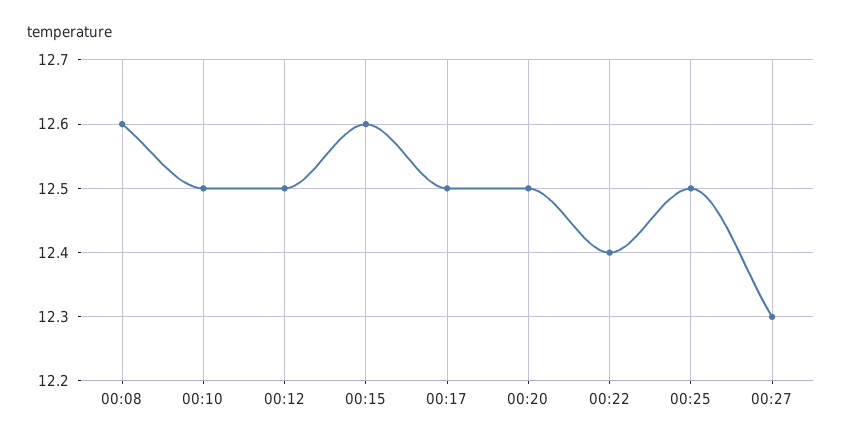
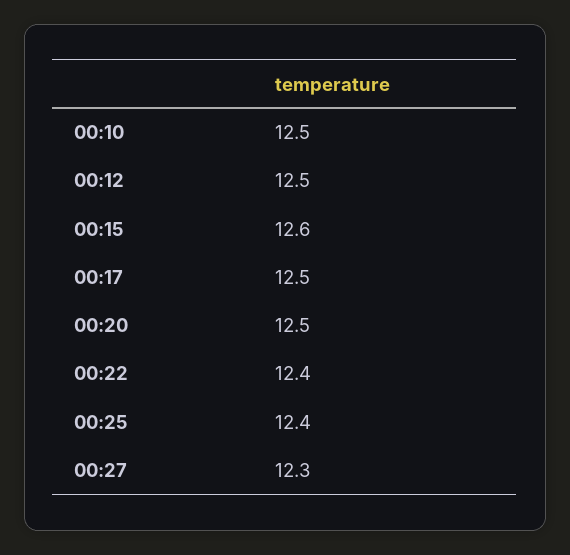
00:08: 12.6 -> none
00:25: 12.5 -> 12.4

